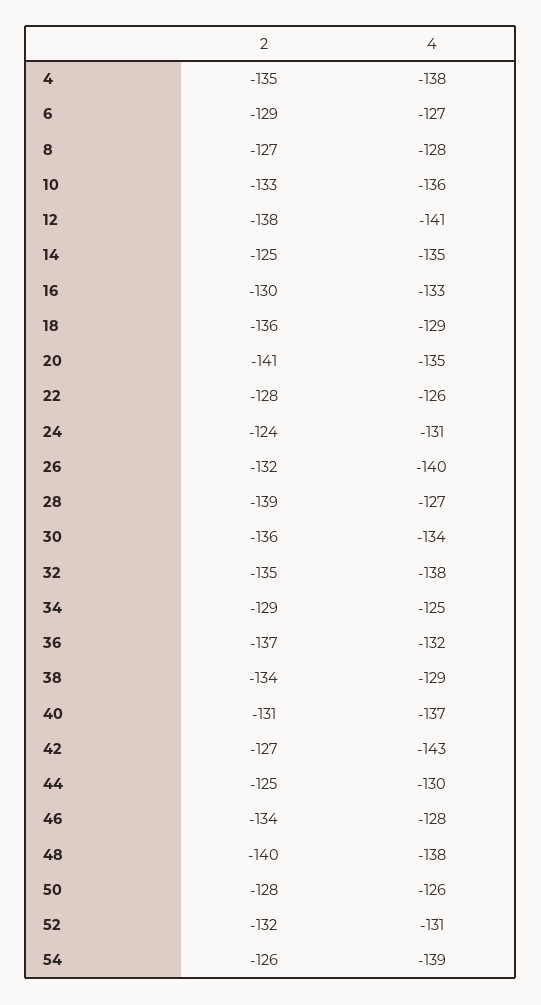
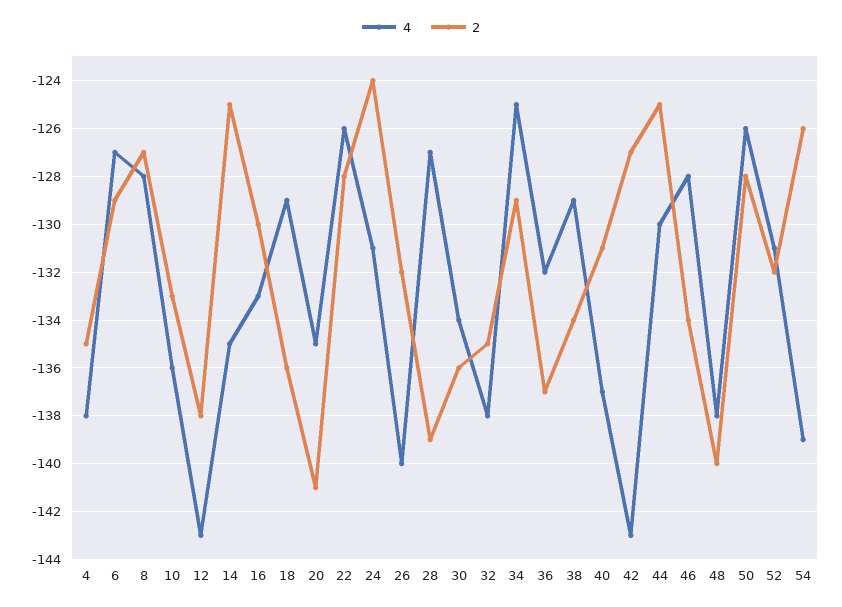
4, 12: -141 -> -143

